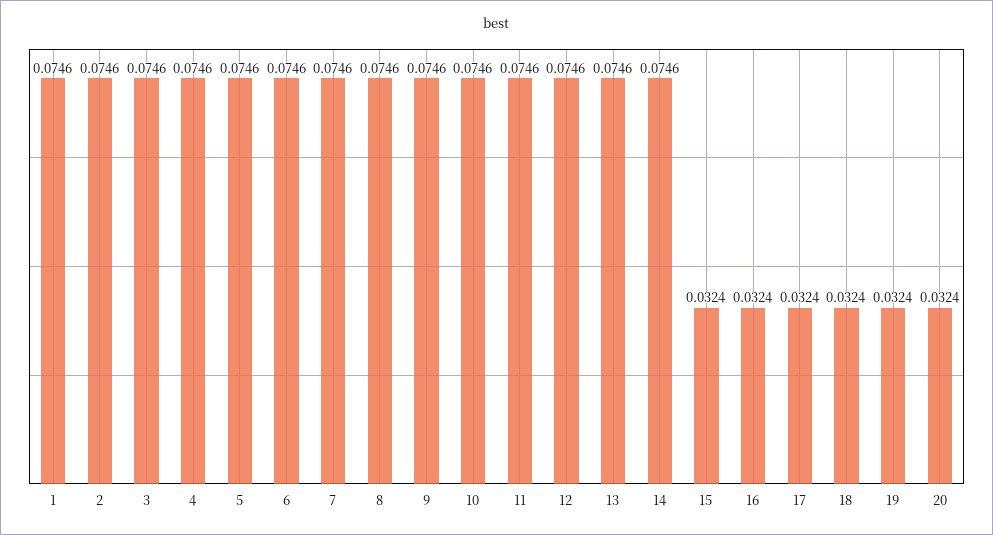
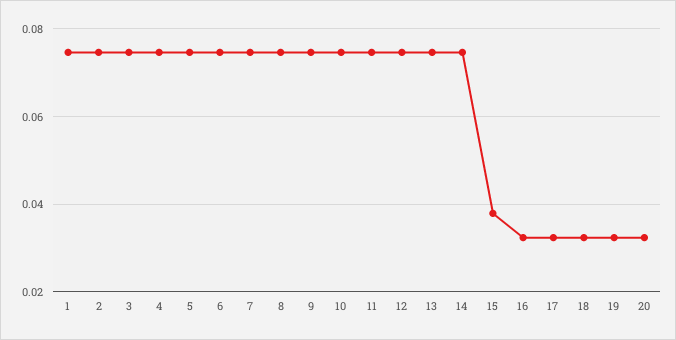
15: 0.0324 -> 0.038

